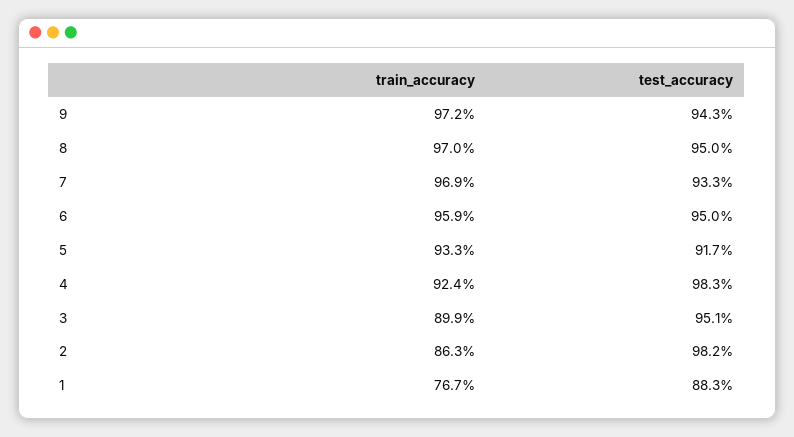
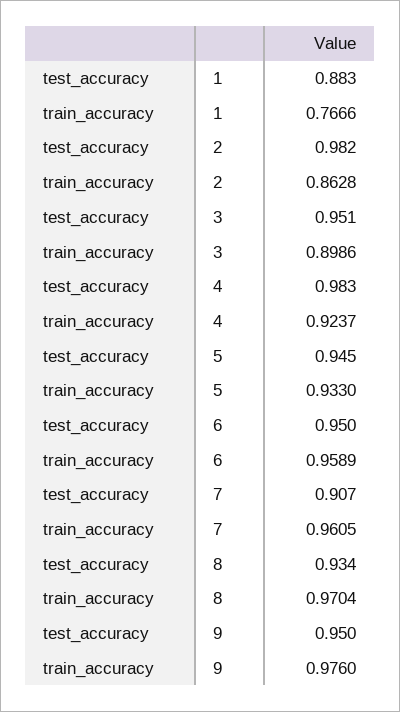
train_accuracy, 9: 0.972 -> 0.976
test_accuracy, 9: 0.943 -> 0.95
test_accuracy, 8: 0.95 -> 0.934
train_accuracy, 7: 0.969 -> 0.9605
test_accuracy, 7: 0.933 -> 0.907
test_accuracy, 5: 0.917 -> 0.945

